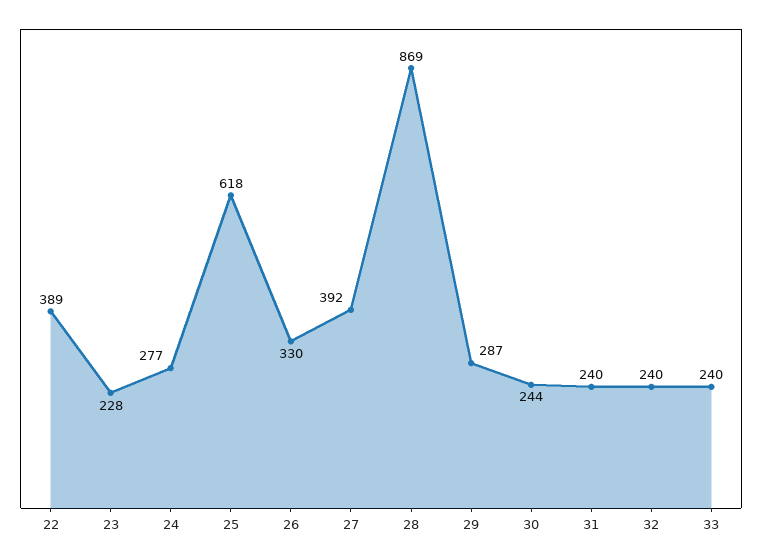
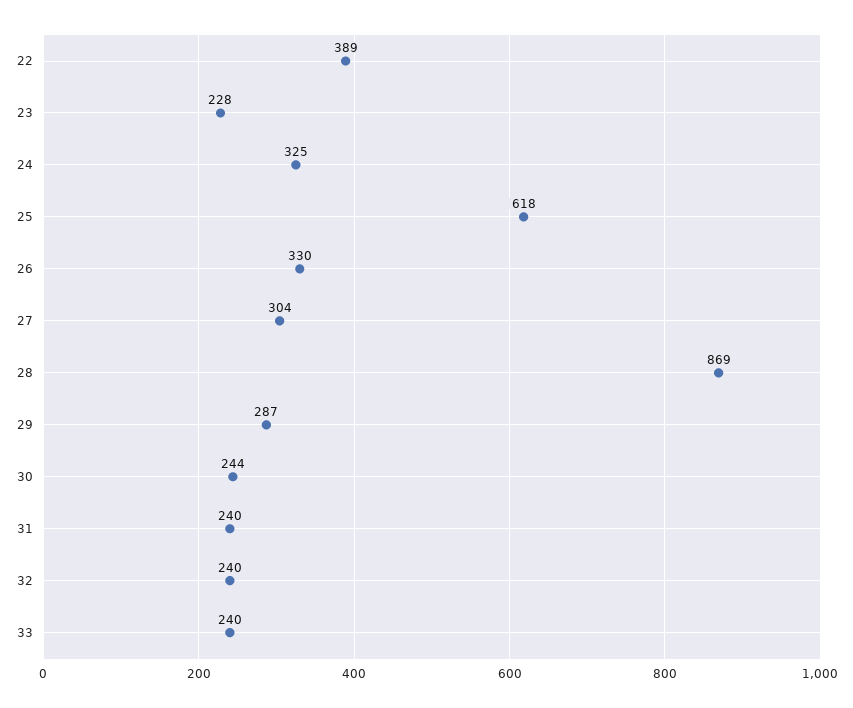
24: 277 -> 325
27: 392 -> 304

